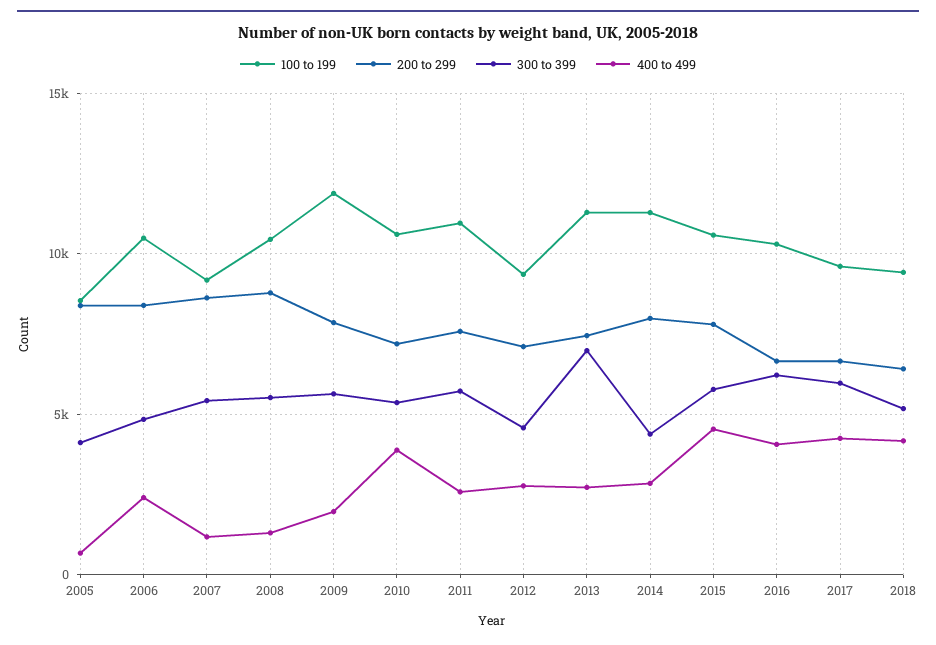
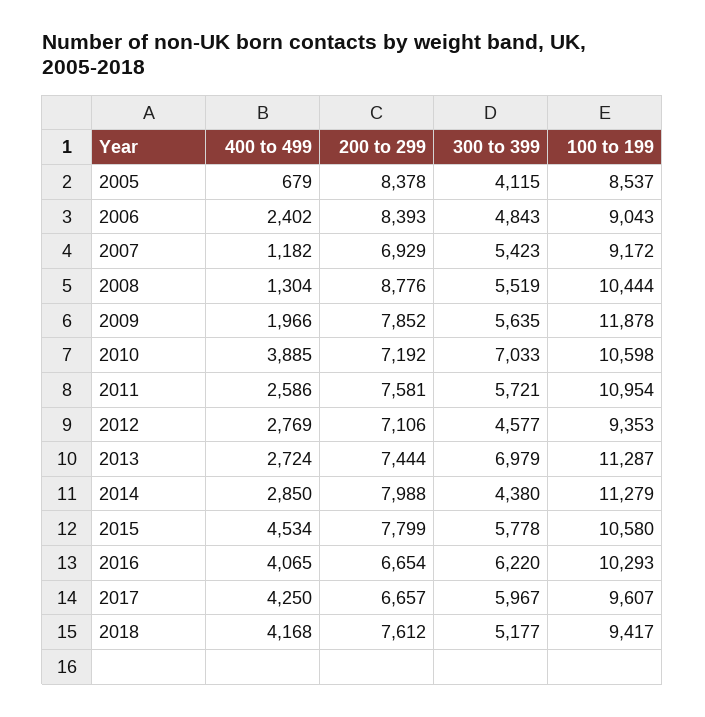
100 to 199, 2006: 10500 -> 9043
200 to 299, 2007: 8500 -> 6929
300 to 399, 2010: 5500 -> 7033
200 to 299, 2018: 6500 -> 7612

